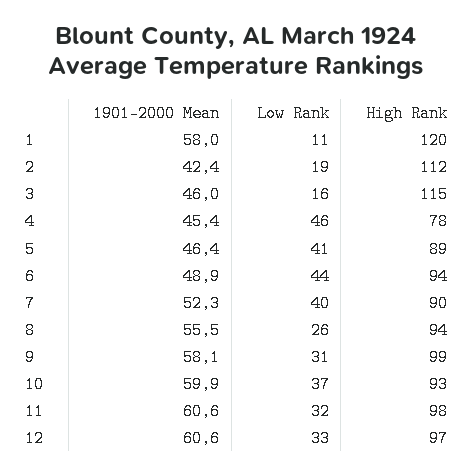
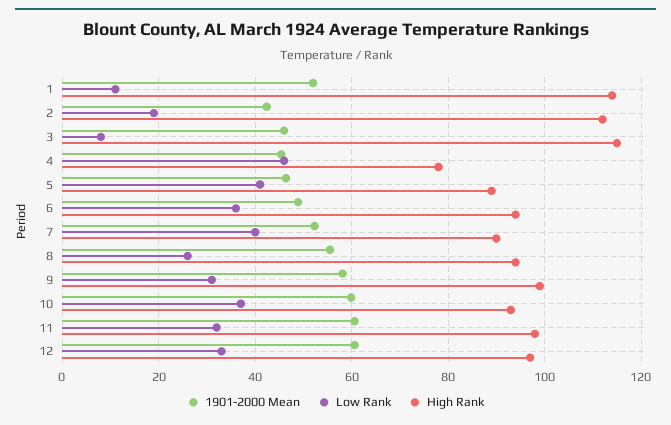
1901-2000 Mean, 1: 58 -> 52
High Rank, 1: 120 -> 114
Low Rank, 3: 16 -> 8
Low Rank, 6: 44 -> 36

